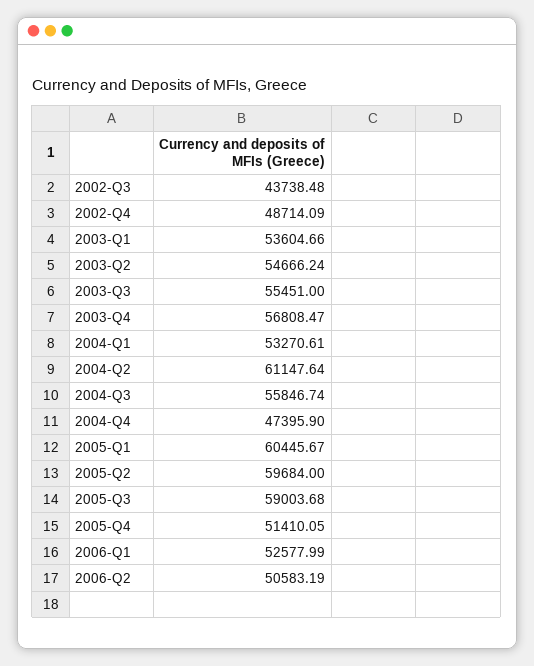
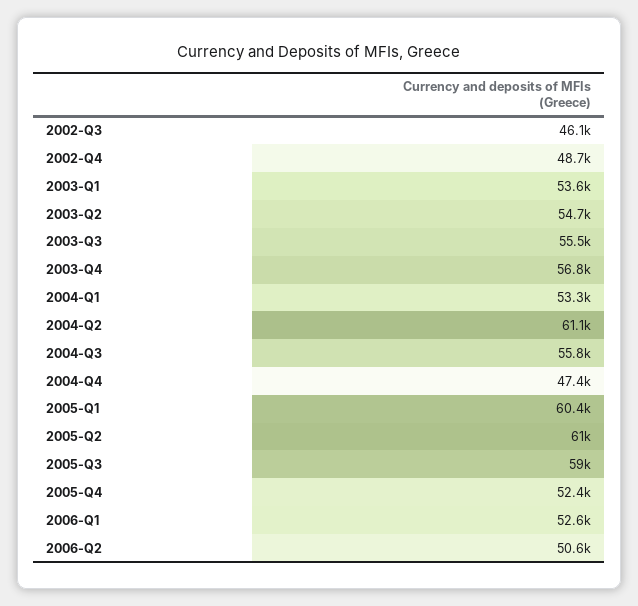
2002-Q3: 43738.48 -> 46100
2005-Q2: 59684 -> 61000
2005-Q4: 51410.05 -> 52400

